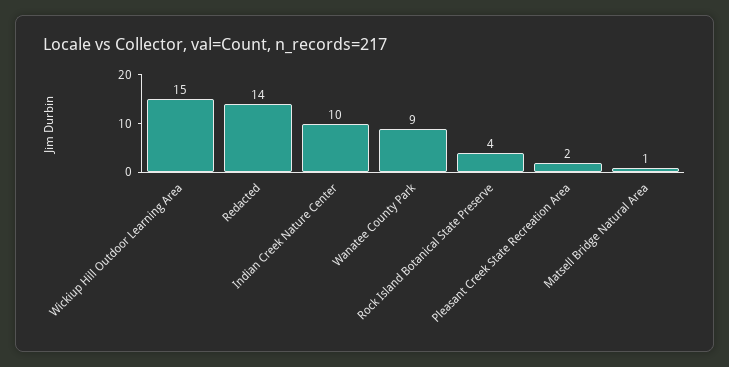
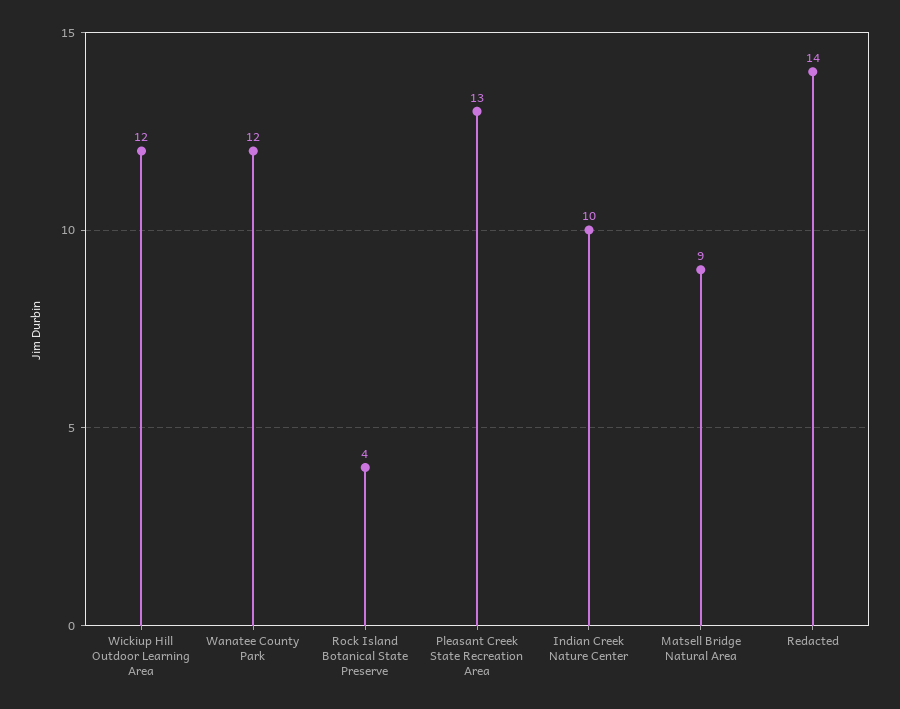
Wickiup Hill Outdoor Learning Area: 15 -> 12
Wanatee County Park: 9 -> 12
Pleasant Creek State Recreation Area: 2 -> 13
Matsell Bridge Natural Area: 1 -> 9

